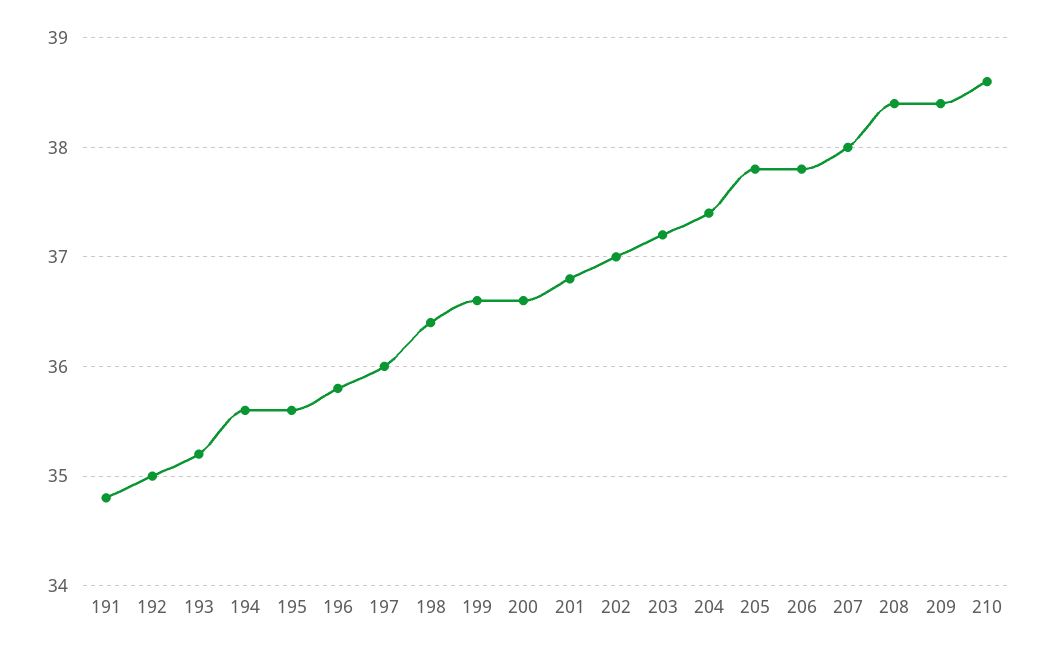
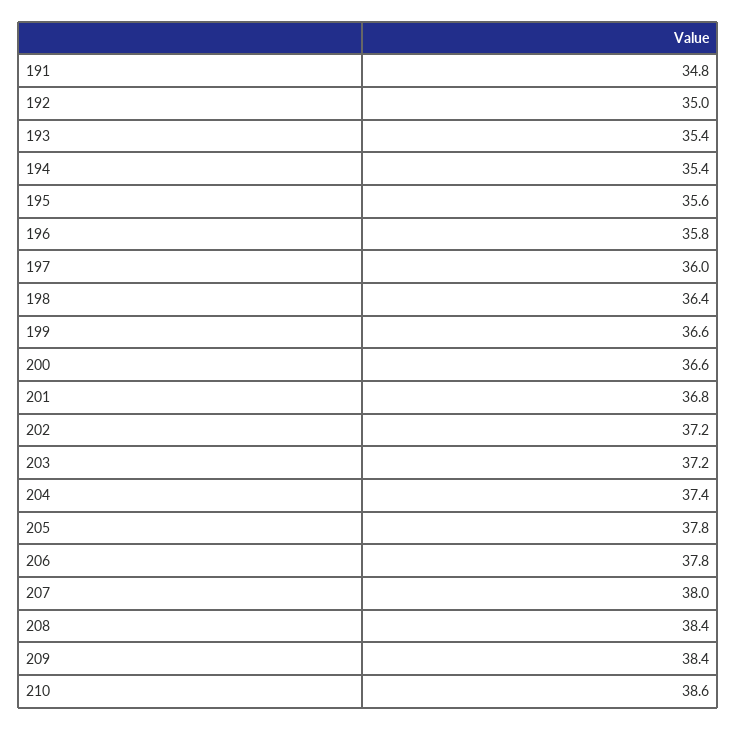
193: 35.2 -> 35.4
194: 35.6 -> 35.4
202: 37 -> 37.2

